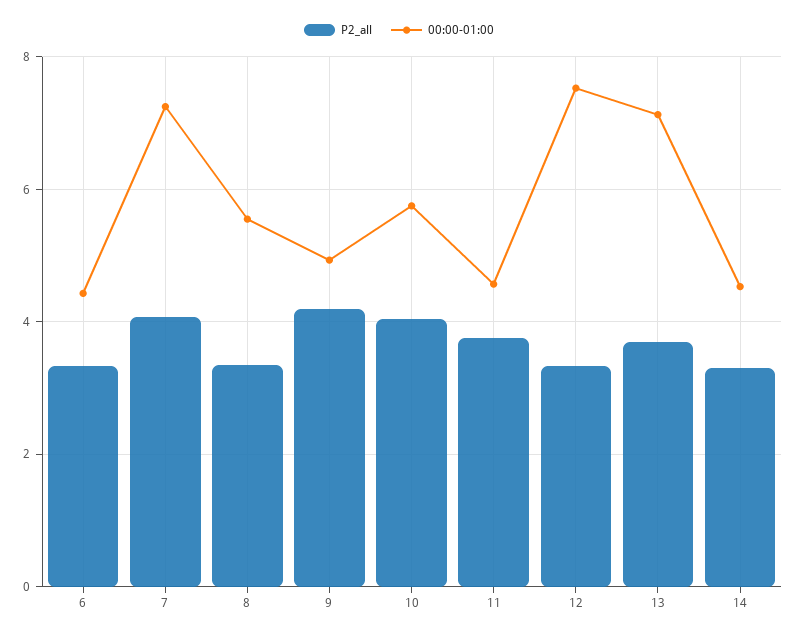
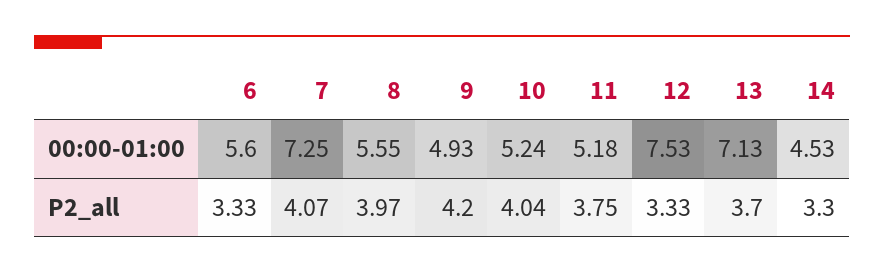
00:00-01:00, 6: 4.4 -> 5.6
P2_all, 8: 3.4 -> 3.97
00:00-01:00, 10: 5.8 -> 5.24
00:00-01:00, 11: 4.6 -> 5.18

